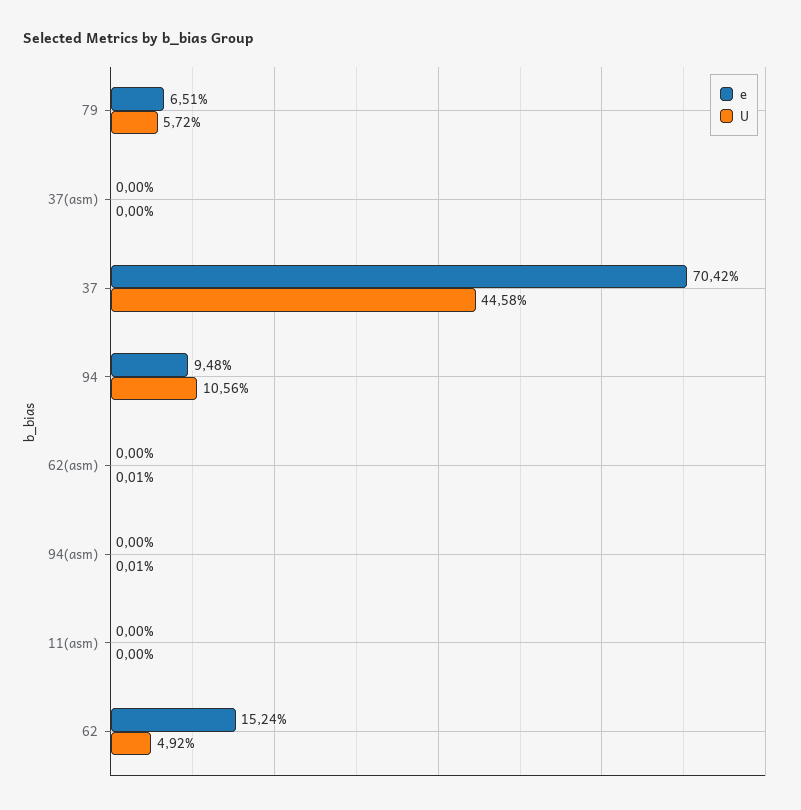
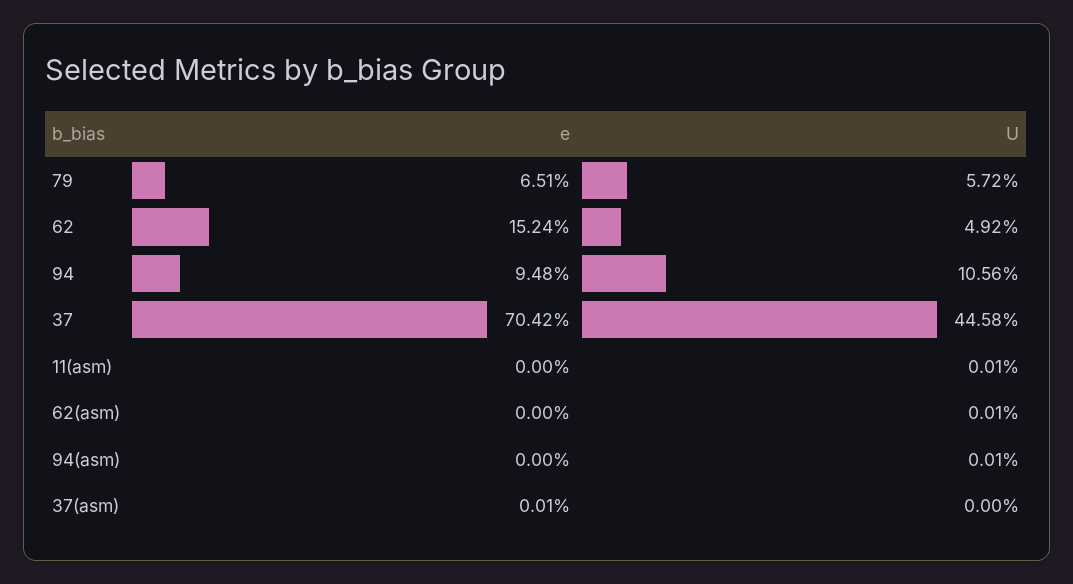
e, 37(asm): 0 -> 0.01
U, 11(asm): 0 -> 0.01

